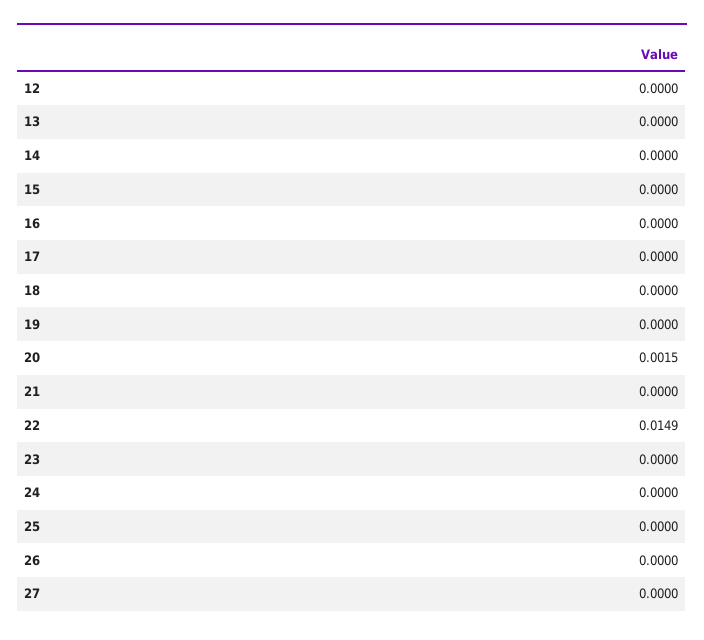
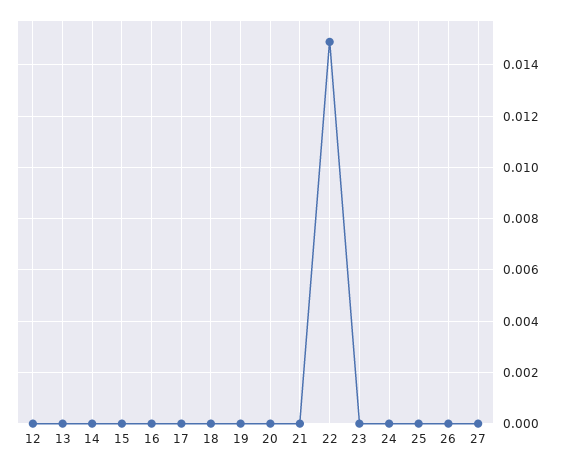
20: 0.0015 -> 0

